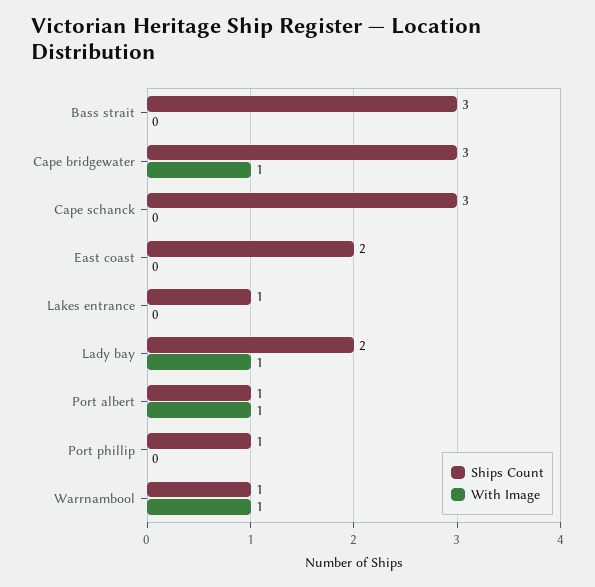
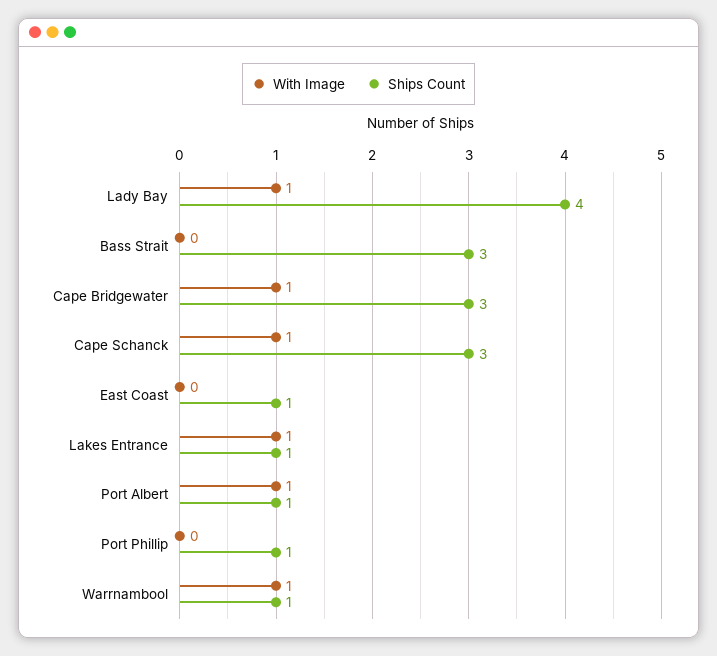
With Image, Cape schanck: 0 -> 1
Ships Count, East coast: 2 -> 1
With Image, Lakes entrance: 0 -> 1
Ships Count, Lady bay: 2 -> 4

